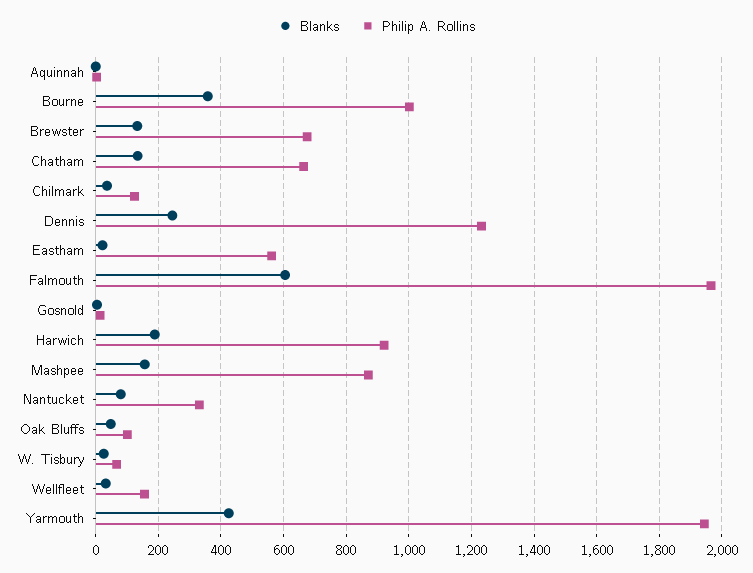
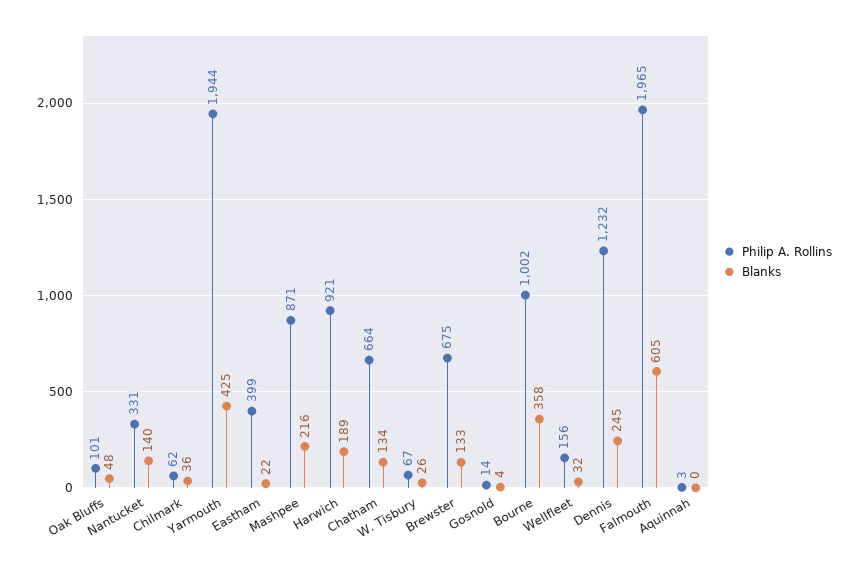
Philip A. Rollins, Chilmark: 120 -> 62
Philip A. Rollins, Eastham: 560 -> 399
Blanks, Mashpee: 160 -> 216
Blanks, Nantucket: 80 -> 140

